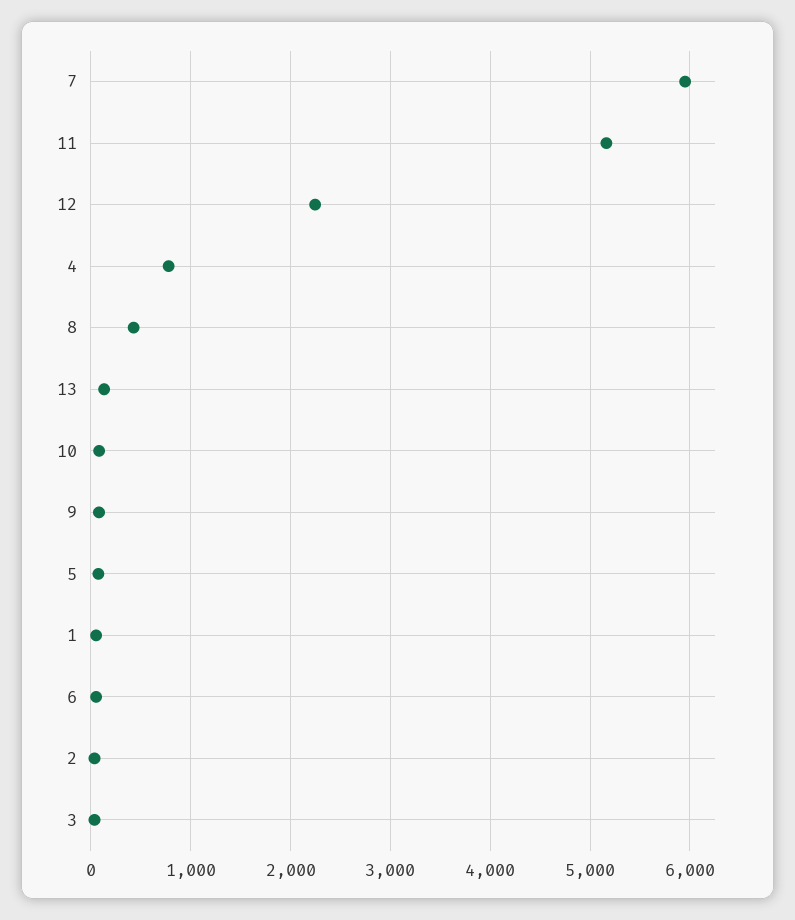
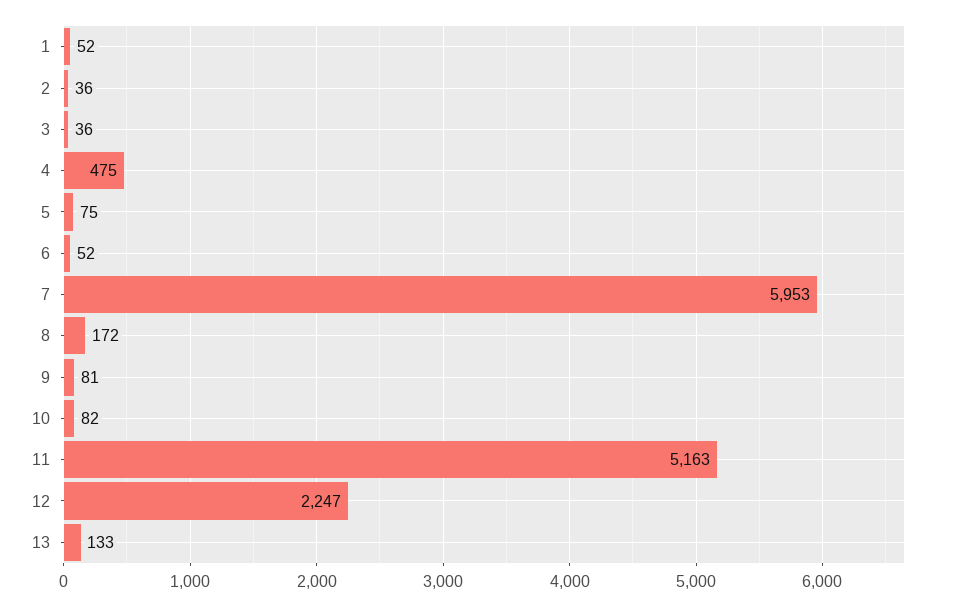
4: 800 -> 475
8: 400 -> 172

